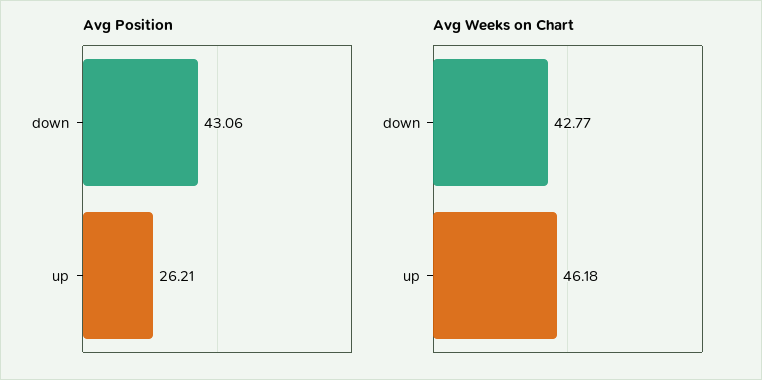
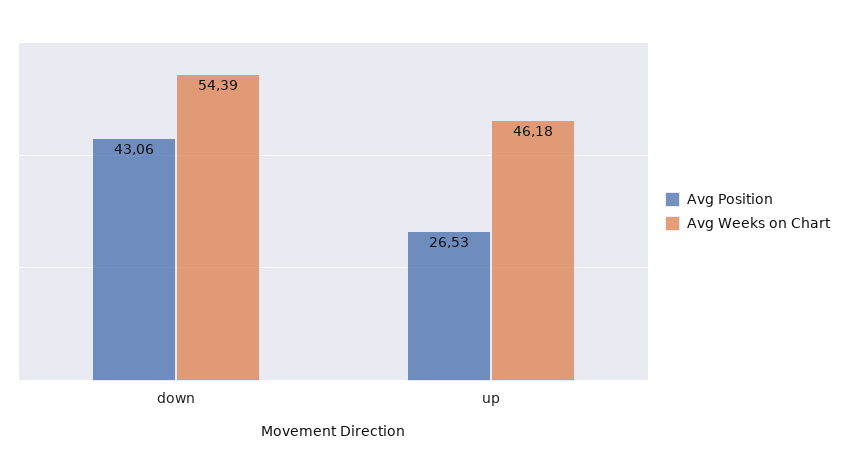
Avg Position, up: 26.21 -> 26.53
Avg Weeks on Chart, down: 42.77 -> 54.39

